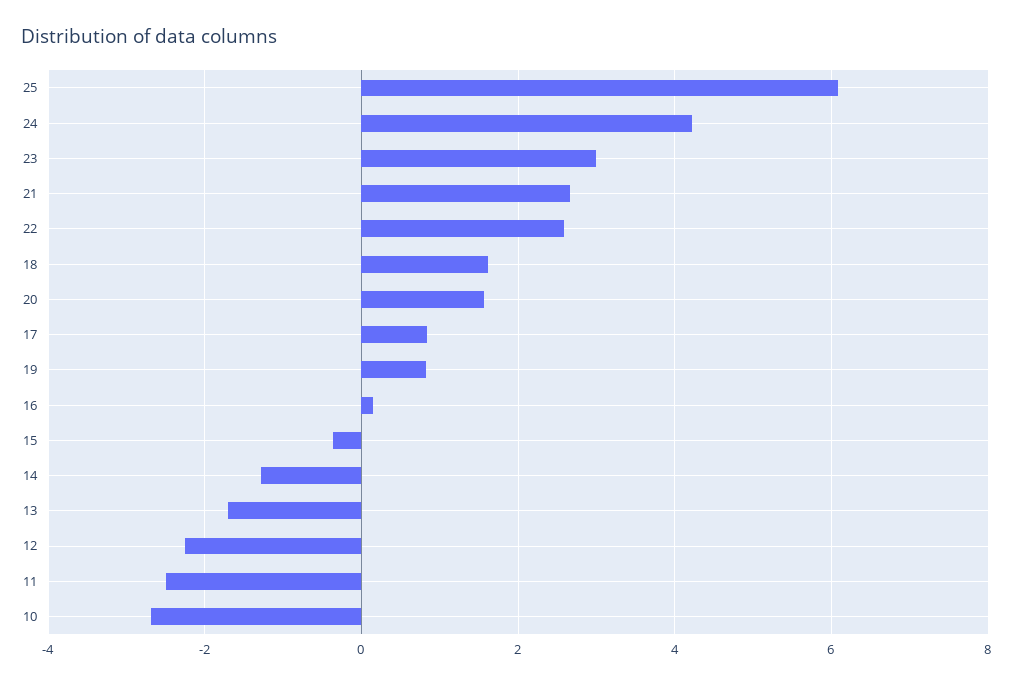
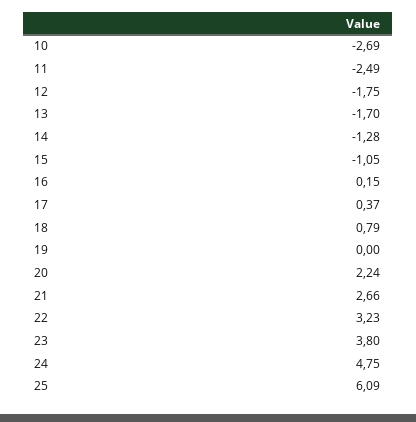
24: 4.2 -> 4.75
23: 3 -> 3.8
22: 2.6 -> 3.23
18: 1.6 -> 0.79
20: 1.6 -> 2.24
17: 0.8 -> 0.37
19: 0.8 -> 0
15: -0.4 -> -1.05
12: -2.2 -> -1.75

